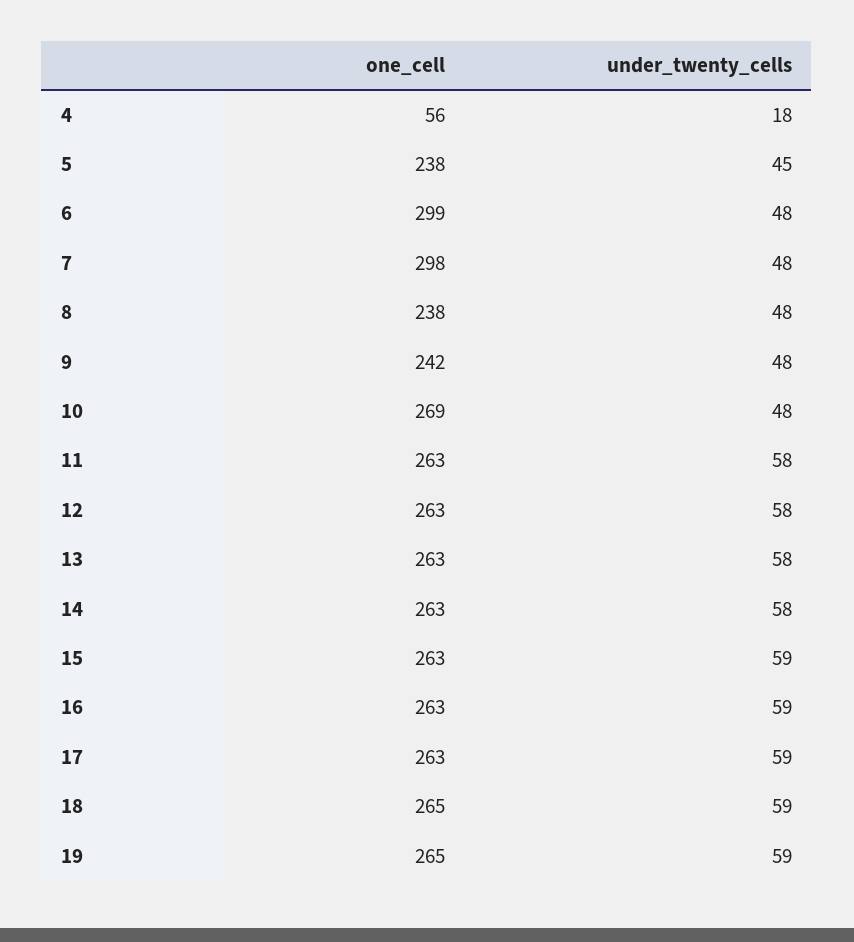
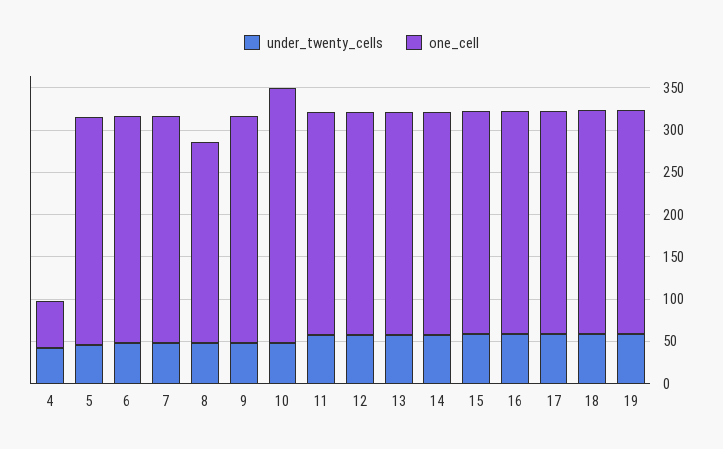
under_twenty_cells, 4: 18 -> 40
one_cell, 5: 238 -> 270
one_cell, 6: 299 -> 270
one_cell, 7: 298 -> 270
one_cell, 9: 242 -> 270
one_cell, 10: 269 -> 300

